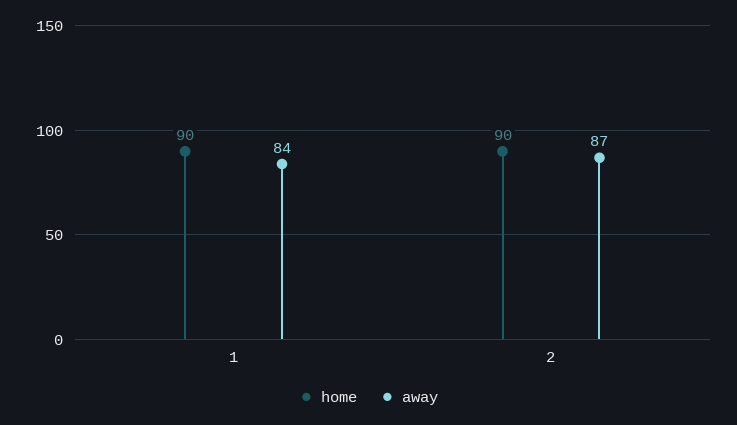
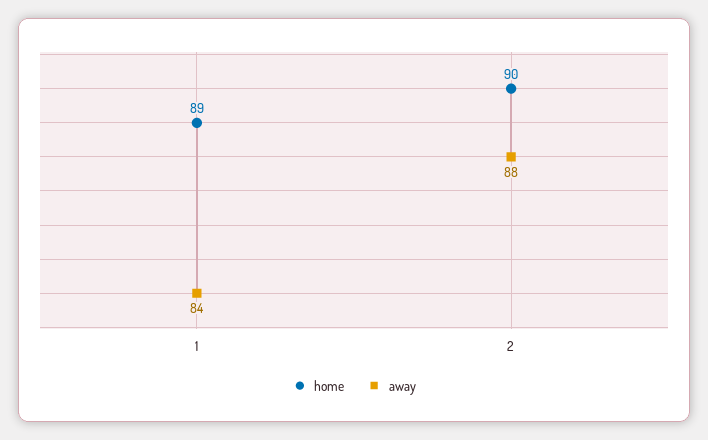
home, 1: 90 -> 89
away, 2: 87 -> 88

